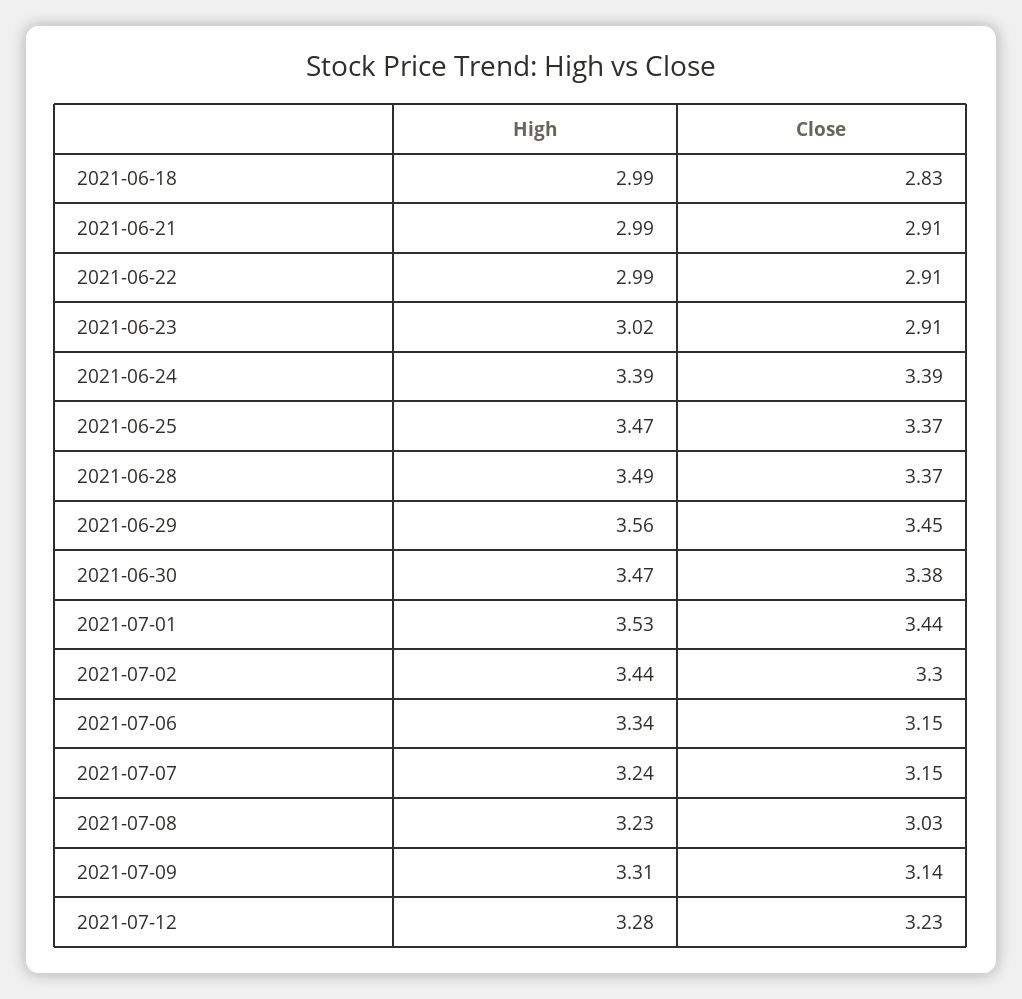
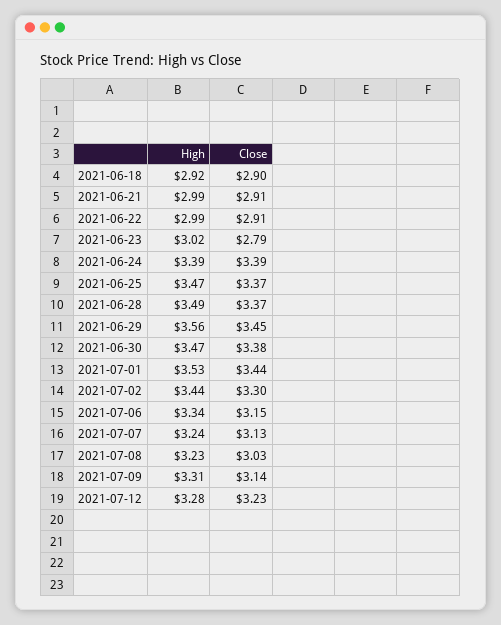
High, 2021-06-18: 2.99 -> 2.92
Close, 2021-06-18: 2.83 -> 2.9
Close, 2021-06-23: 2.91 -> 2.79
Close, 2021-07-07: 3.15 -> 3.13

